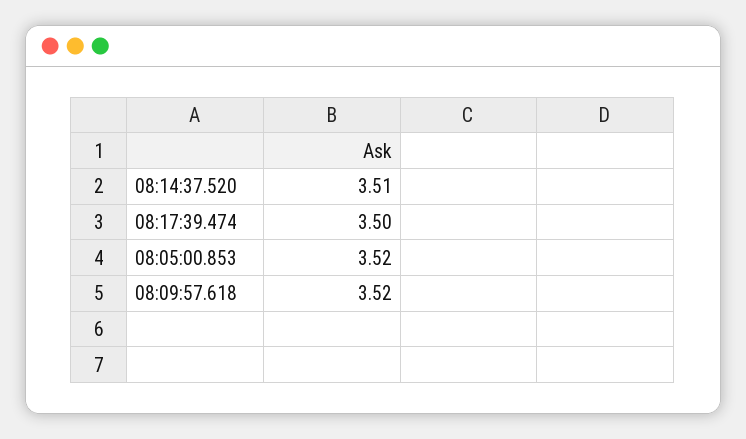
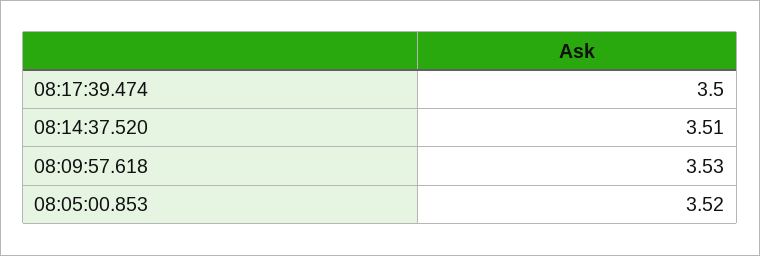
08:09:57.618: 3.52 -> 3.53

